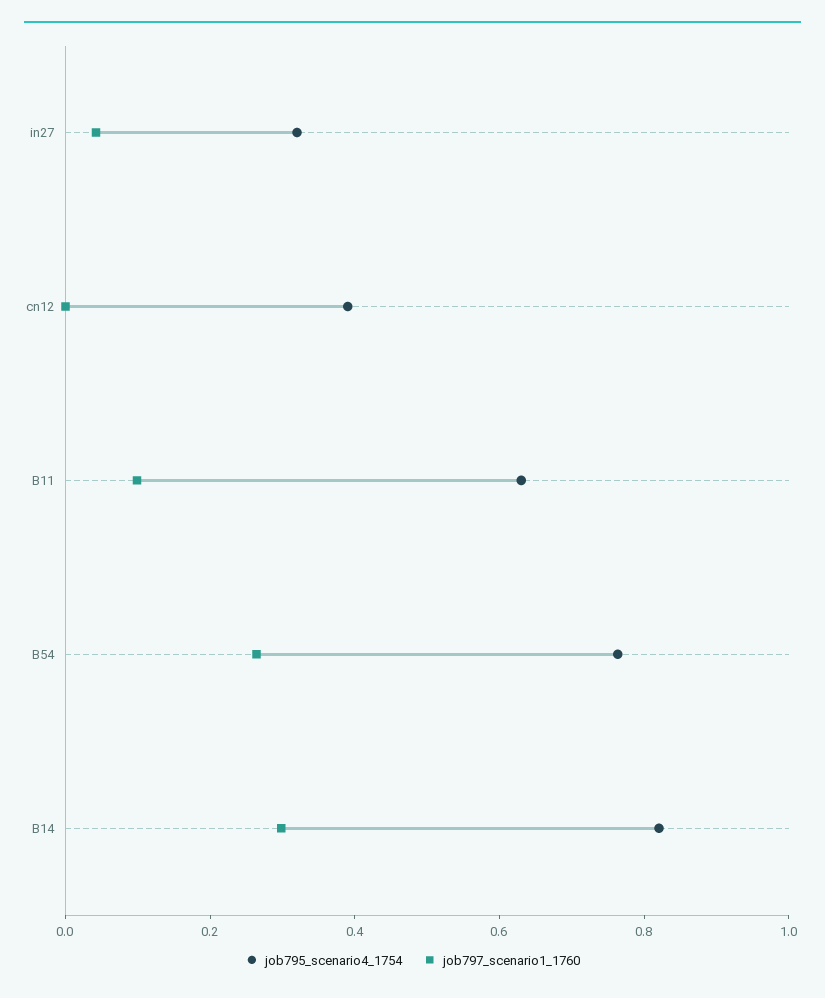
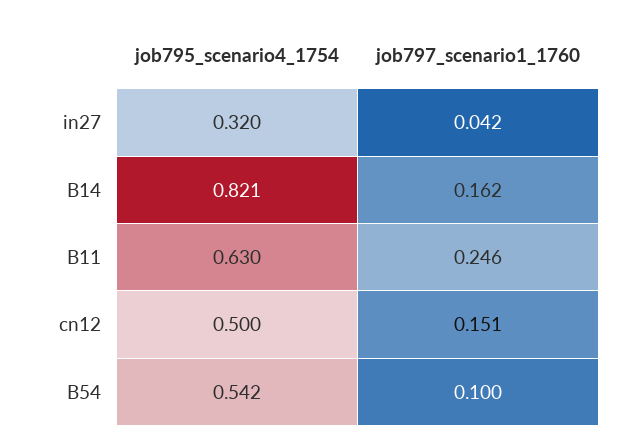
job795_scenario4_1754, cn12: 0.4 -> 0.5
job797_scenario1_1760, cn12: 0 -> 0.151
job797_scenario1_1760, B11: 0.1 -> 0.246
job795_scenario4_1754, B54: 0.75 -> 0.542
job797_scenario1_1760, B54: 0.25 -> 0.1
job797_scenario1_1760, B14: 0.3 -> 0.162

